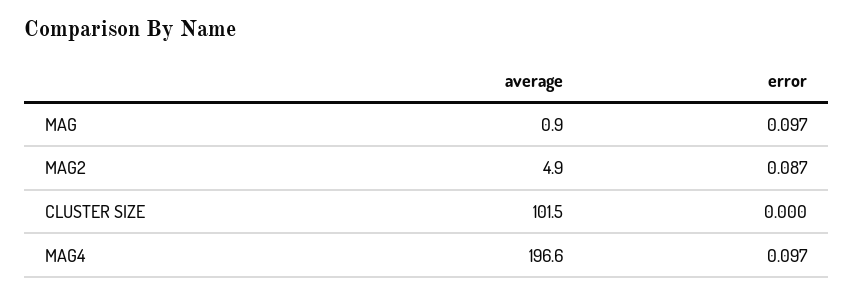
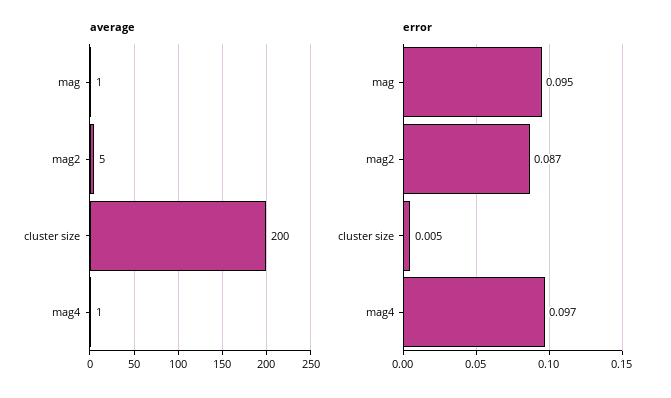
error, MAG: 0.097 -> 0.095
average, CLUSTER SIZE: 101.5 -> 200
error, CLUSTER SIZE: 0 -> 0.005
average, MAG4: 196.6 -> 1

